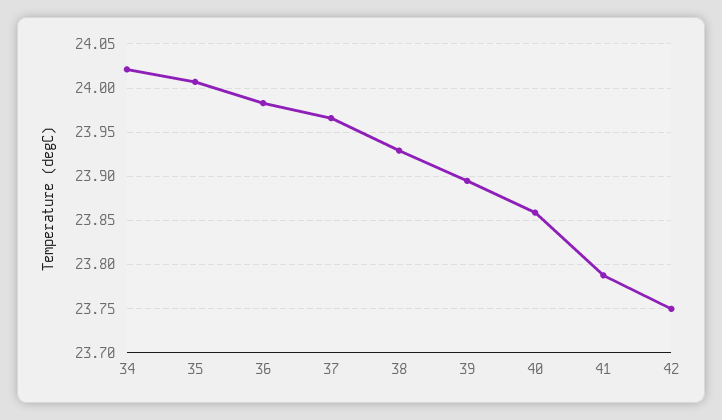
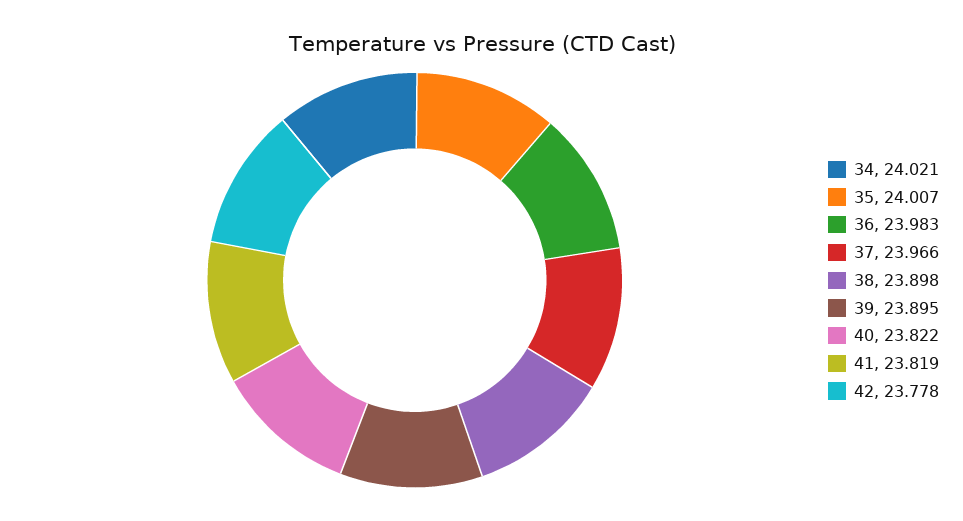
38: 23.93 -> 23.898
40: 23.86 -> 23.822
41: 23.79 -> 23.819
42: 23.75 -> 23.778

